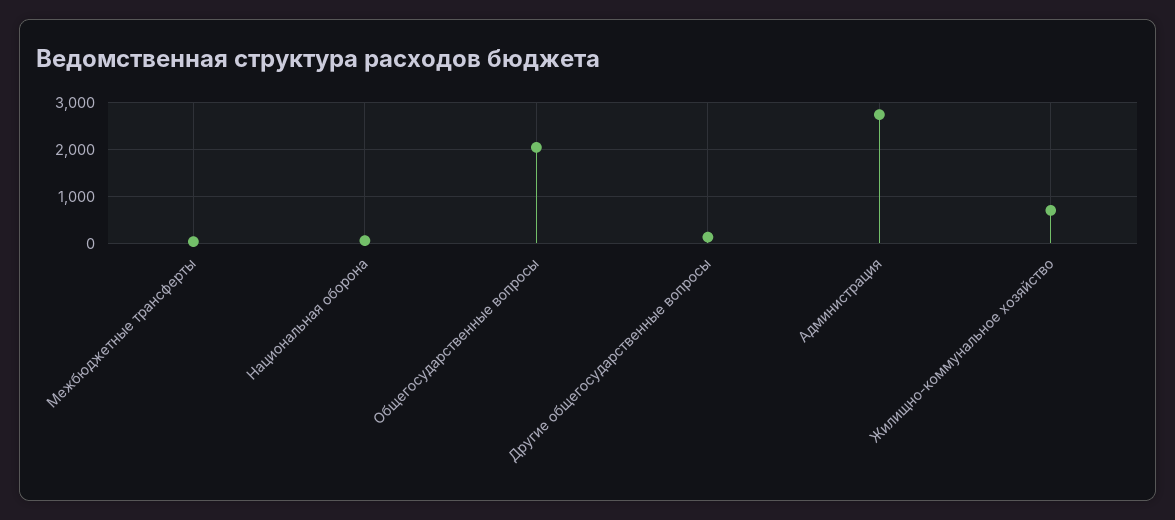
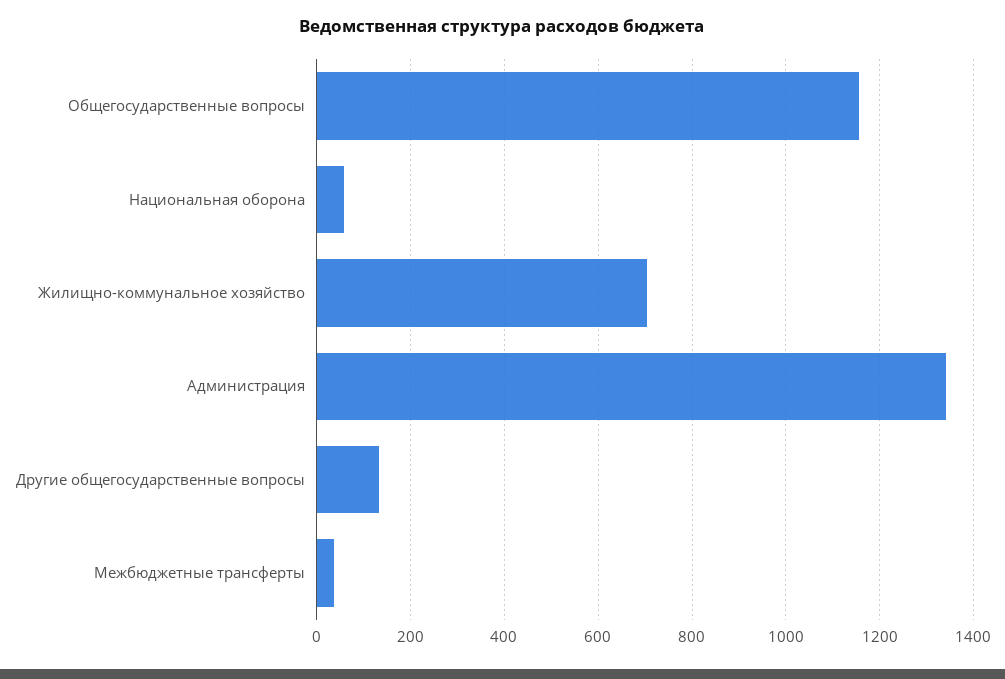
Общегосударственные вопросы: 2000 -> 1160
Администрация: 2800 -> 1340

